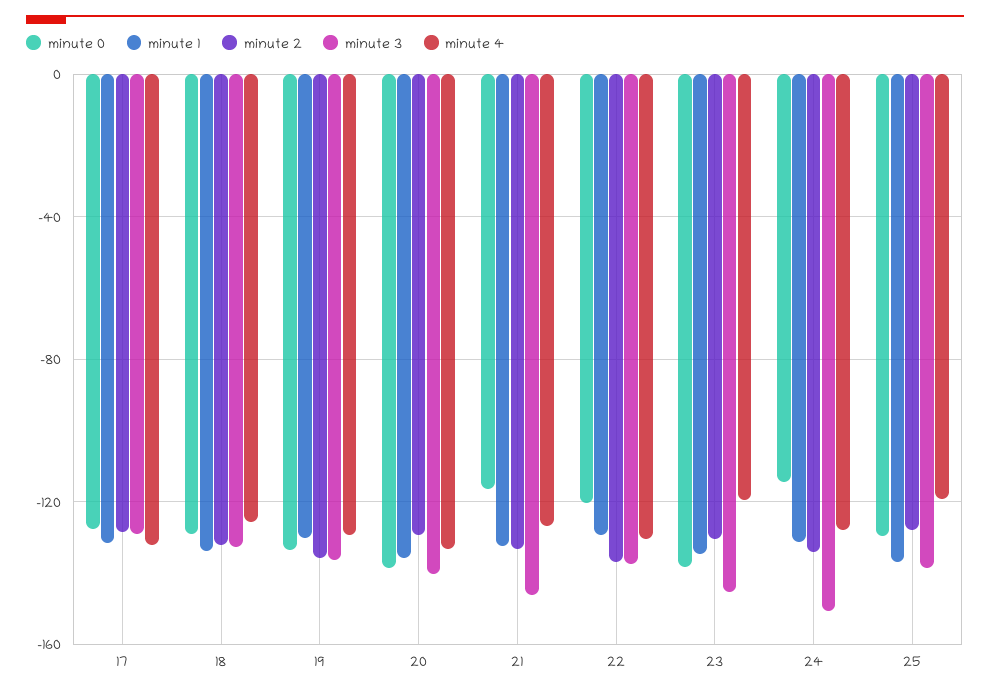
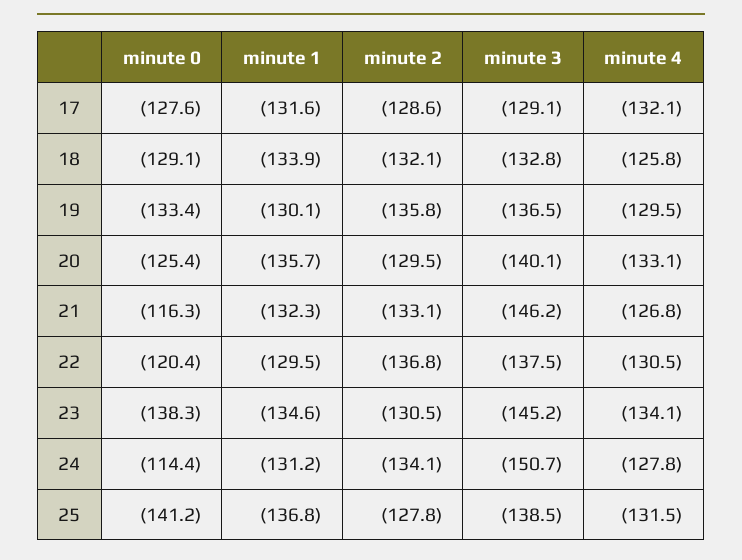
minute 0, 20: -140 -> -125.4
minute 4, 23: -120 -> -134.1
minute 0, 25: -130 -> -141.2
minute 4, 25: -120 -> -131.5

